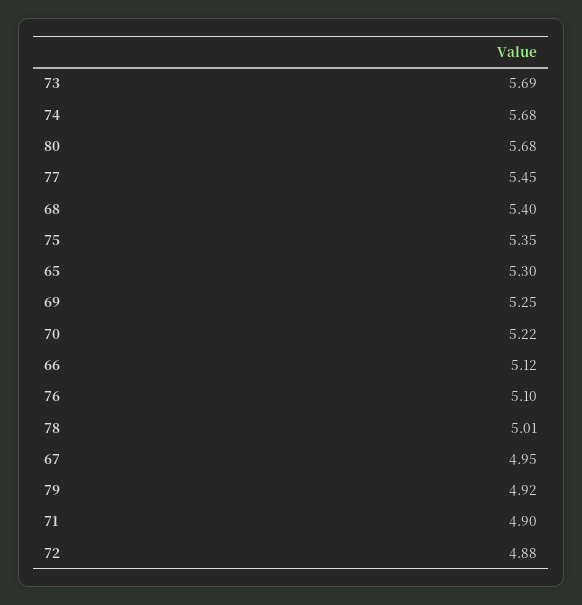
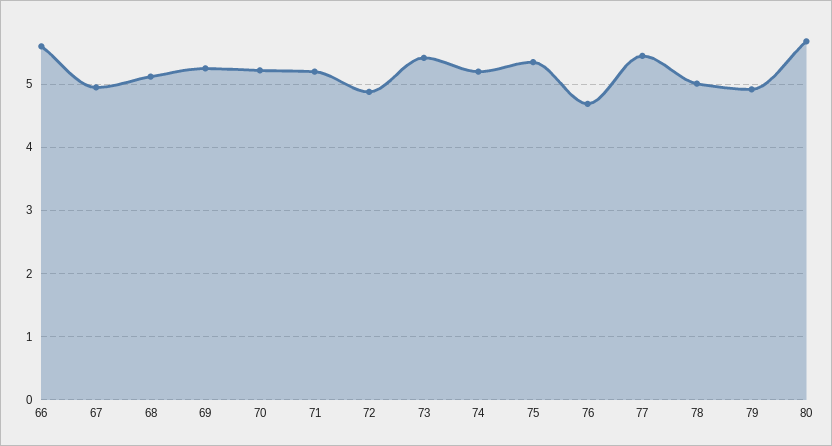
73: 5.69 -> 5.4
74: 5.68 -> 5.2
68: 5.4 -> 5.1
65: 5.3 -> none
66: 5.12 -> 5.6
76: 5.1 -> 4.7
71: 4.9 -> 5.2

